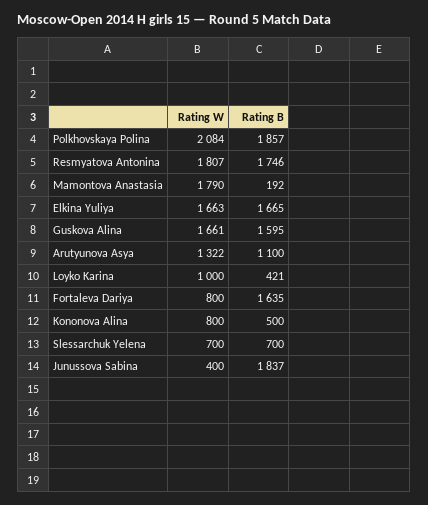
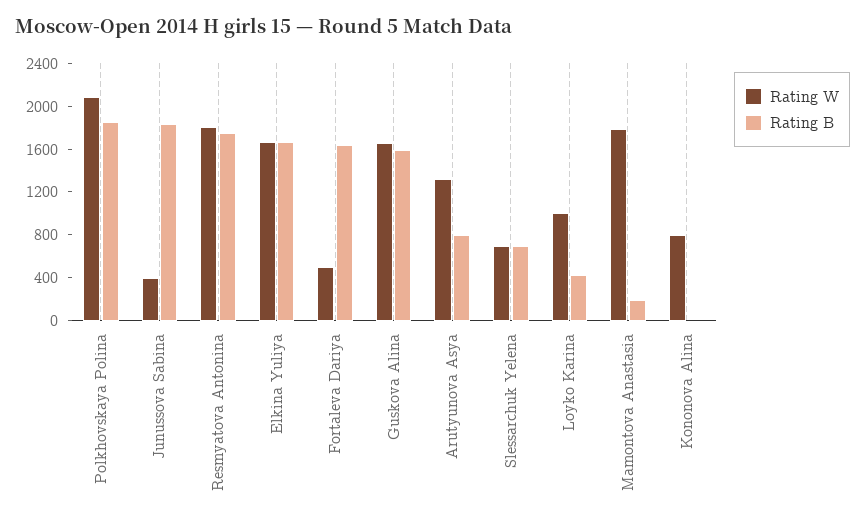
Rating B, Arutyunova Asya: 1100 -> 800
Rating W, Fortaleva Dariya: 800 -> 500
Rating B, Kononova Alina: 500 -> 0

